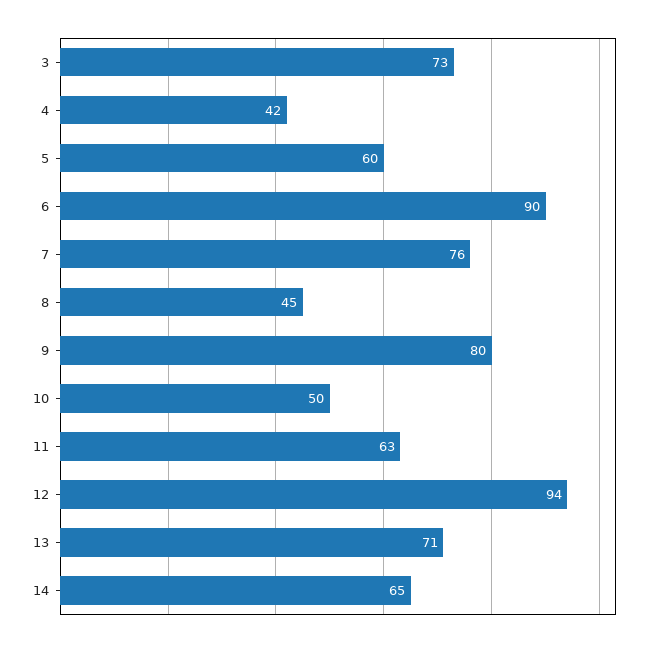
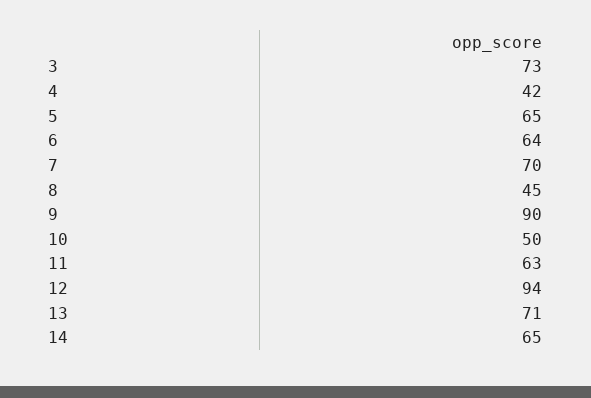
5: 60 -> 65
6: 90 -> 64
7: 76 -> 70
9: 80 -> 90

